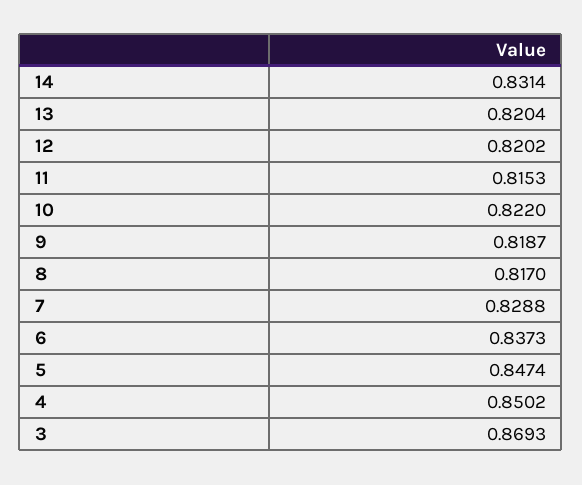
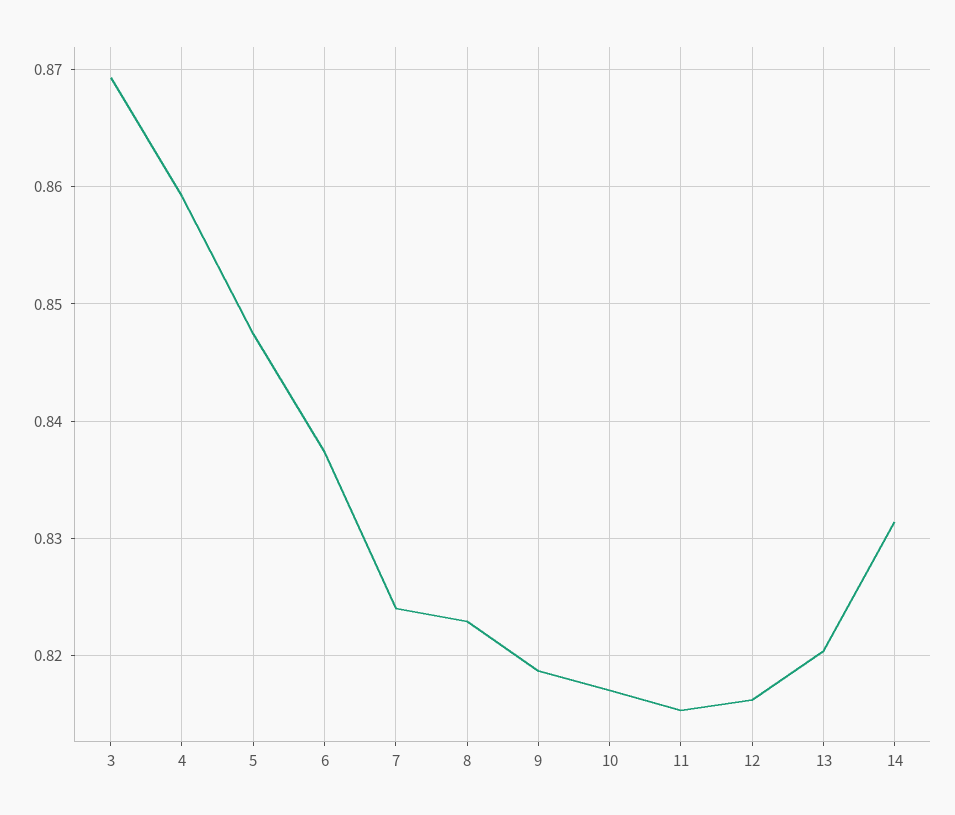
12: 0.8202 -> 0.816
10: 0.822 -> 0.817
8: 0.817 -> 0.823
7: 0.8288 -> 0.824
4: 0.8502 -> 0.859

